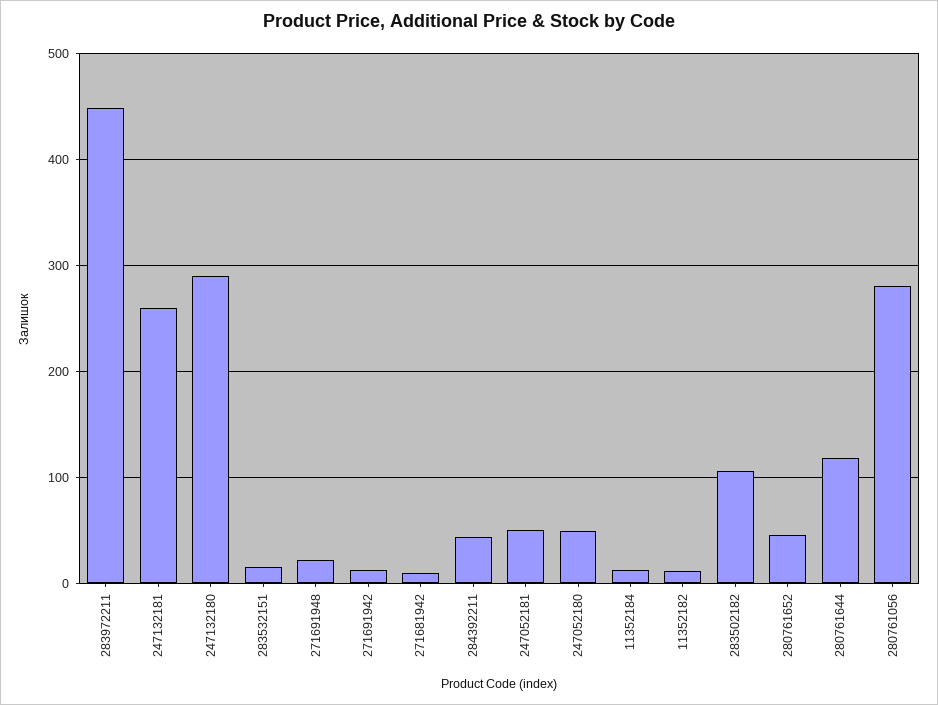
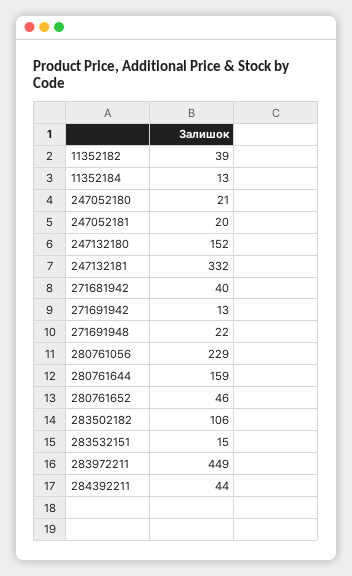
247132181: 260 -> 332
247132180: 290 -> 152
271681942: 10 -> 40
247052181: 50 -> 20
247052180: 50 -> 21
11352182: 10 -> 39
280761644: 120 -> 159
280761056: 280 -> 229

